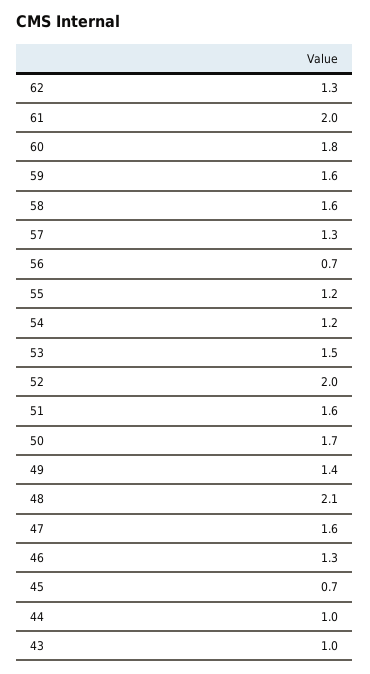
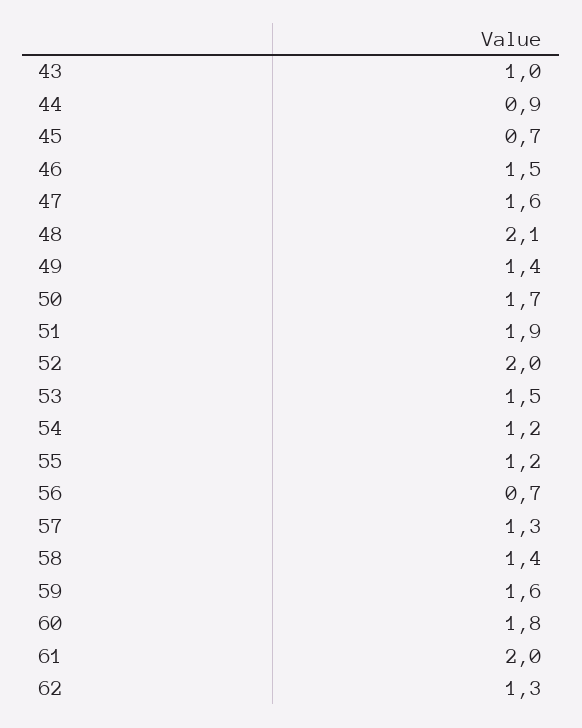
58: 1.6 -> 1.4
51: 1.6 -> 1.9
46: 1.3 -> 1.5
44: 1 -> 0.9

